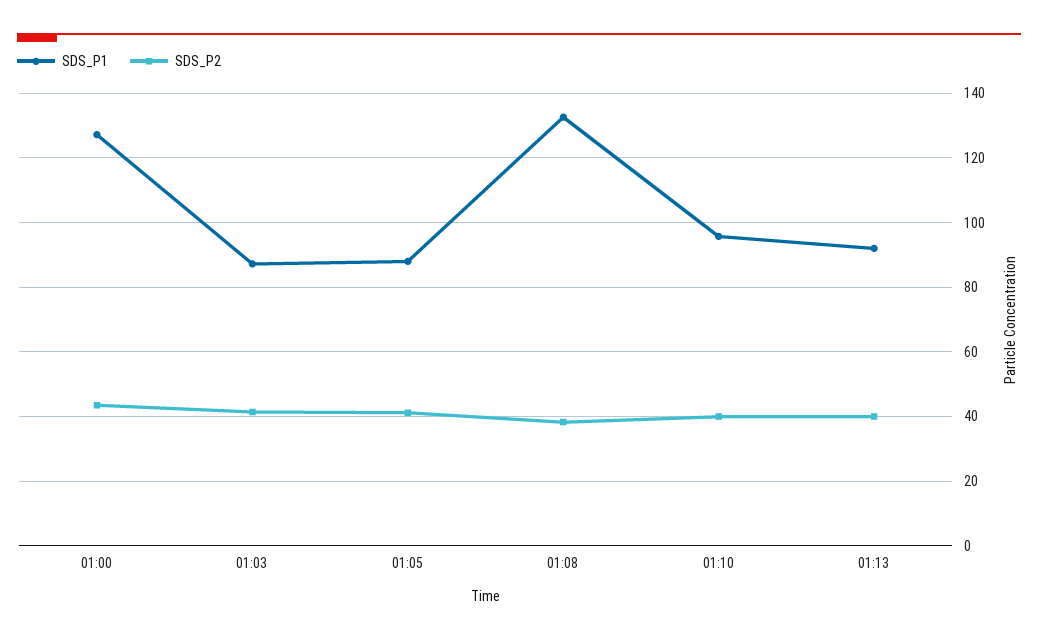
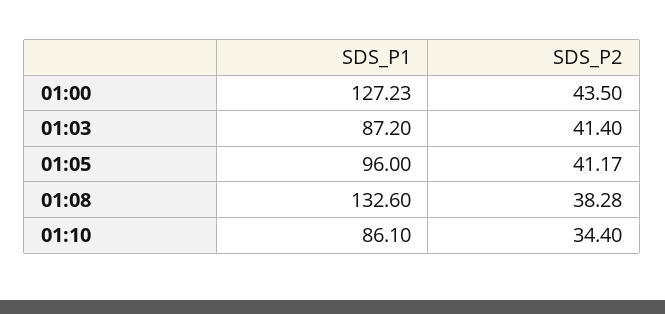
SDS_P1, 01:05: 88 -> 96
SDS_P1, 01:10: 96 -> 86.1
SDS_P2, 01:10: 40 -> 34.4
SDS_P1, 01:13: 92 -> none
SDS_P2, 01:13: 40 -> none

